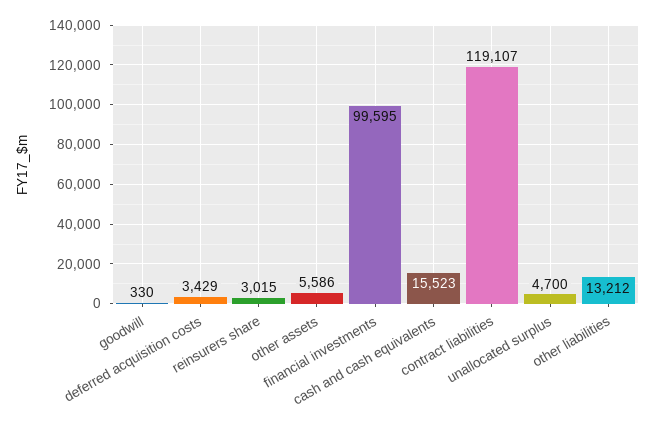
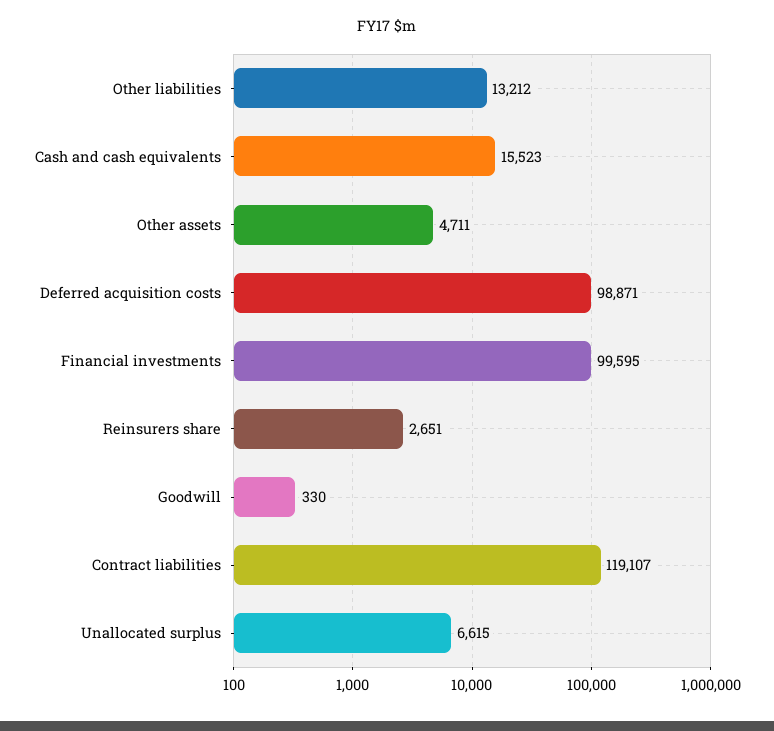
deferred acquisition costs: 3429 -> 98871
reinsurers share: 3015 -> 2651
other assets: 5586 -> 4711
unallocated surplus: 4700 -> 6615

